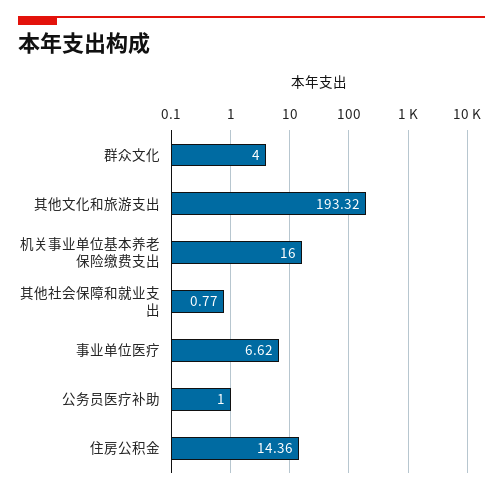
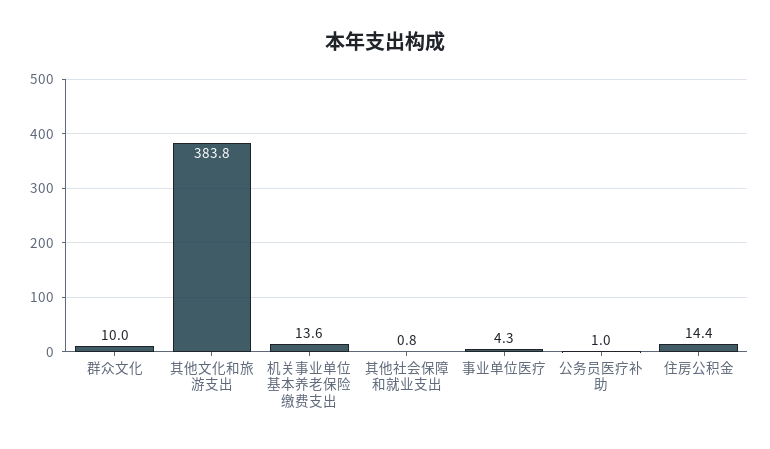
群众文化: 4 -> 10
其他文化和旅游支出: 193.32 -> 383.8
机关事业单位基本养老保险缴费支出: 16 -> 13.6
事业单位医疗: 6.62 -> 4.3

